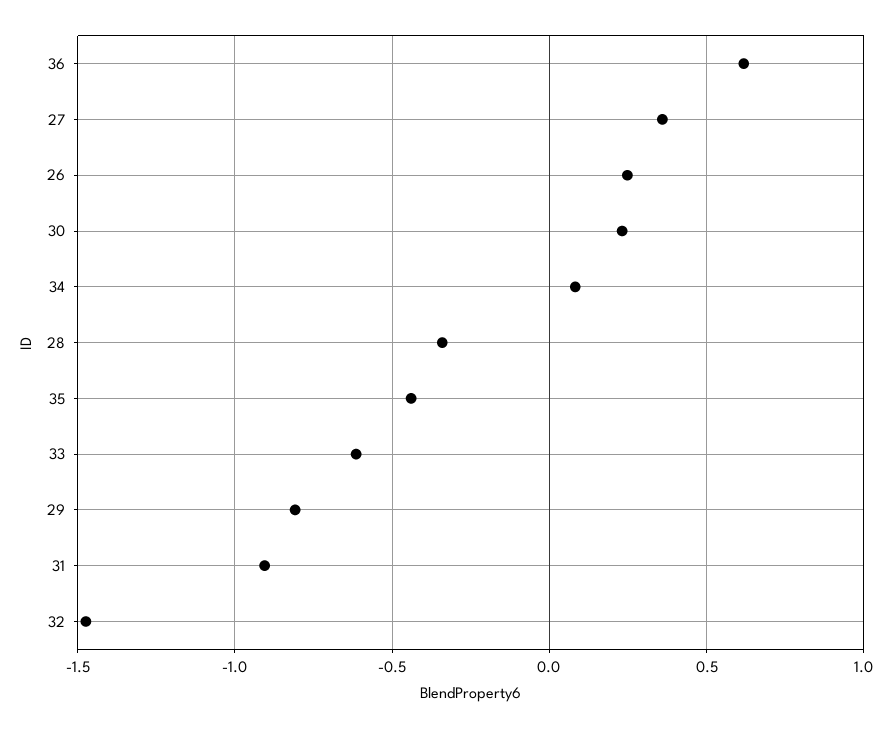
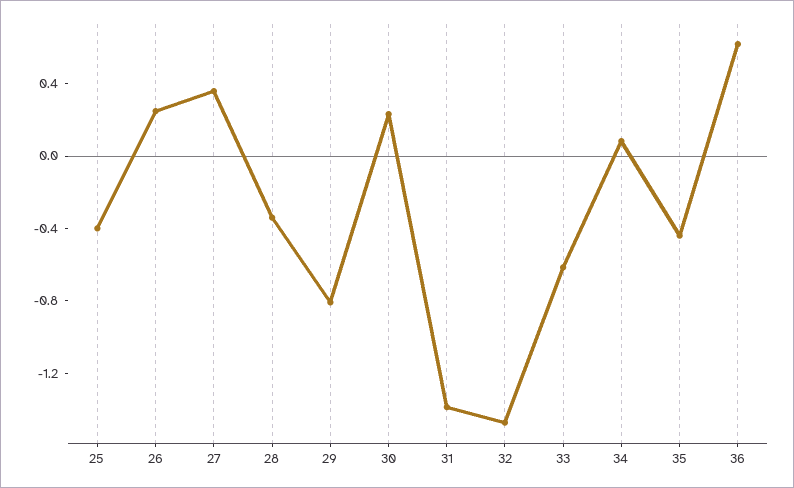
31: -0.9 -> -1.4
25: none -> -0.4

